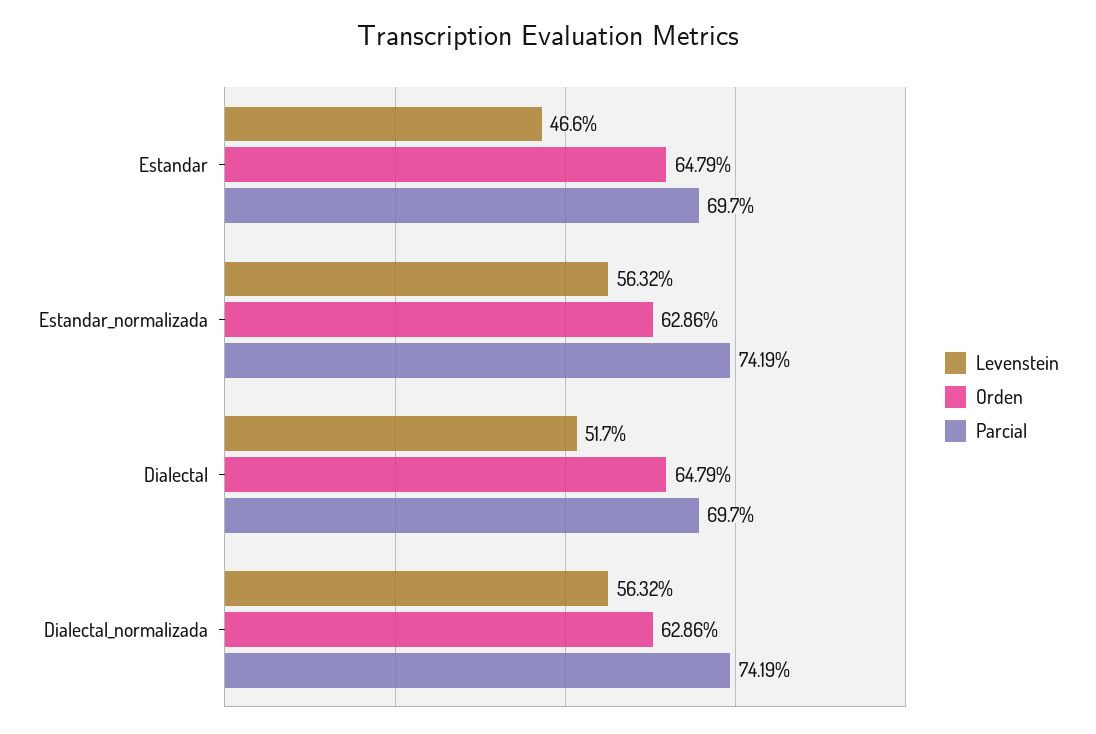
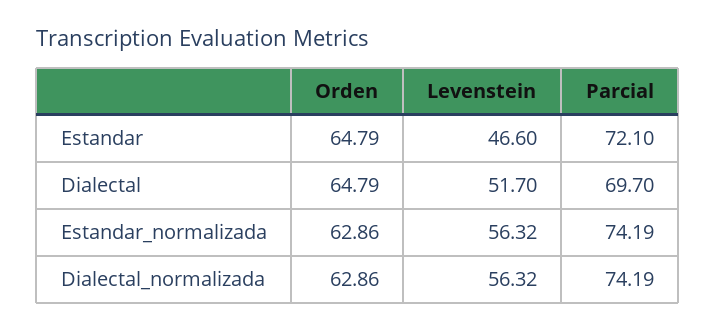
Parcial, Estandar: 69.7 -> 72.1

